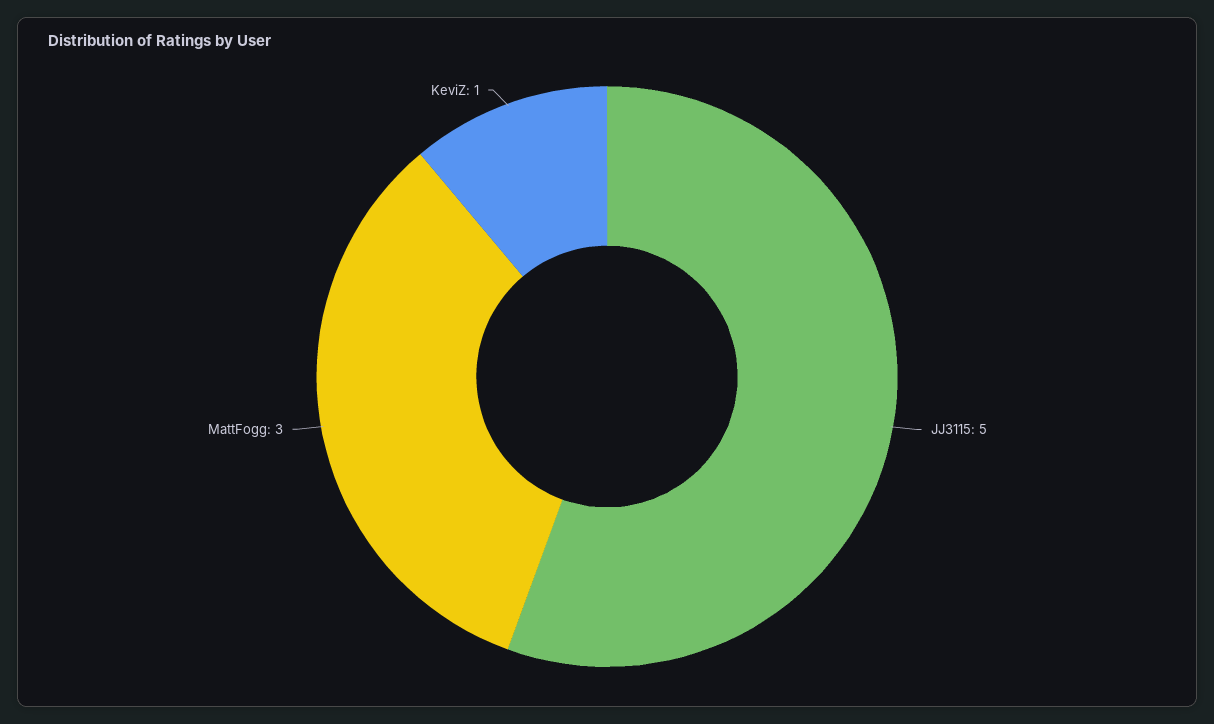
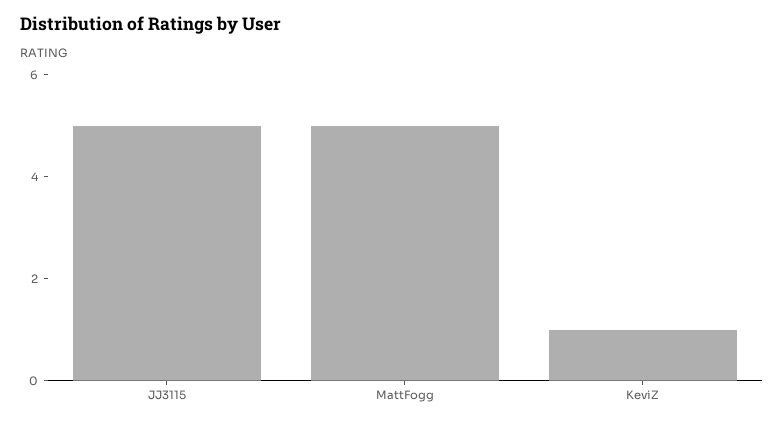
MattFogg: 3 -> 5

